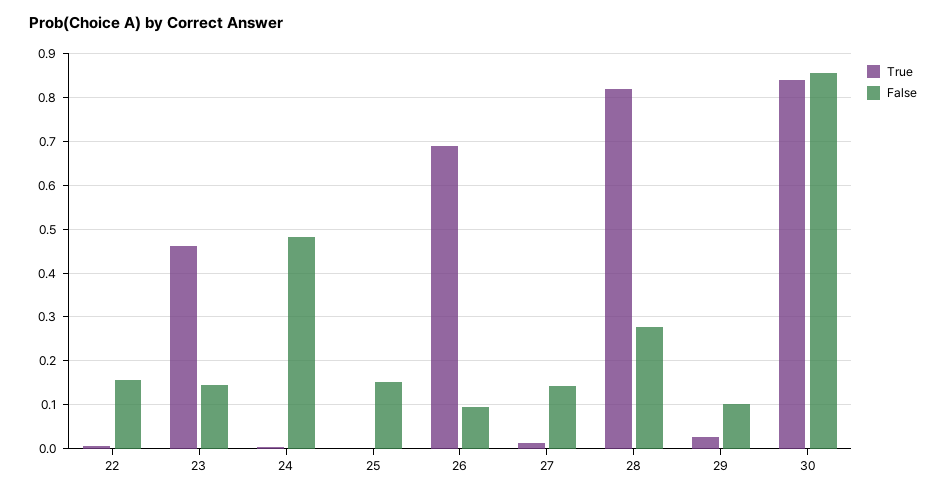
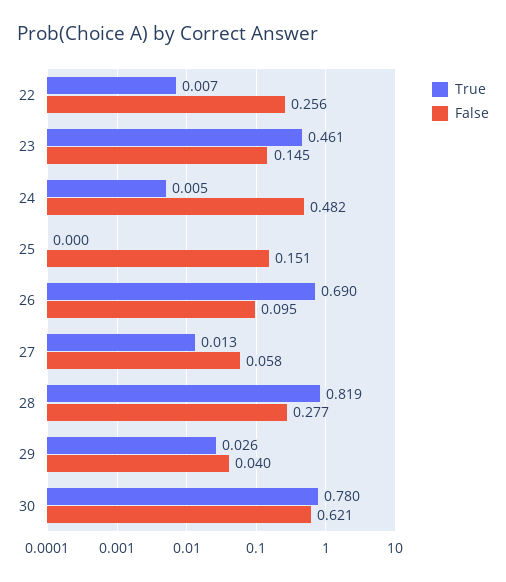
False, 22: 0.16 -> 0.256
False, 27: 0.14 -> 0.058
False, 29: 0.1 -> 0.04
True, 30: 0.84 -> 0.78
False, 30: 0.86 -> 0.621

